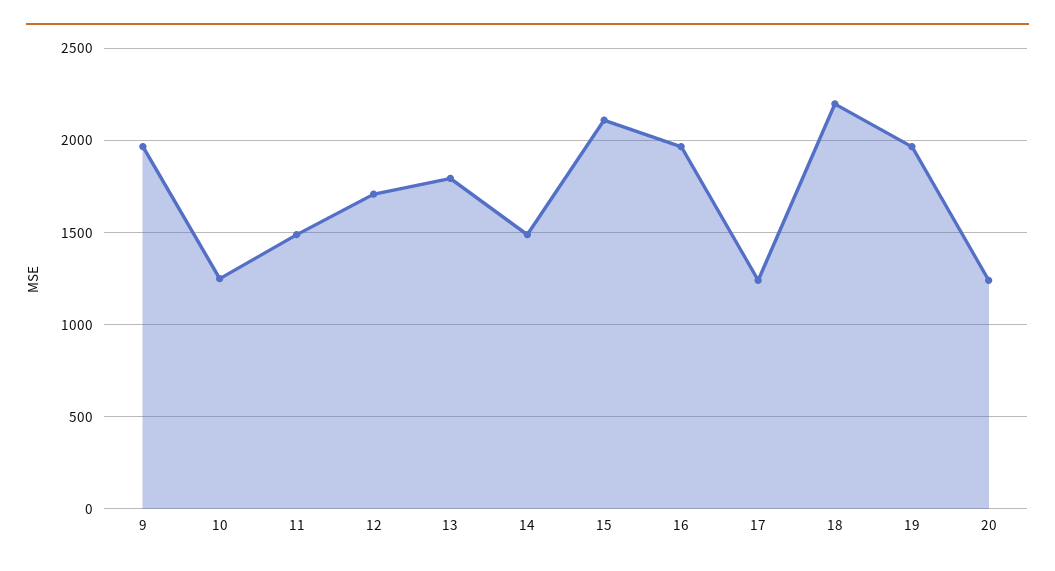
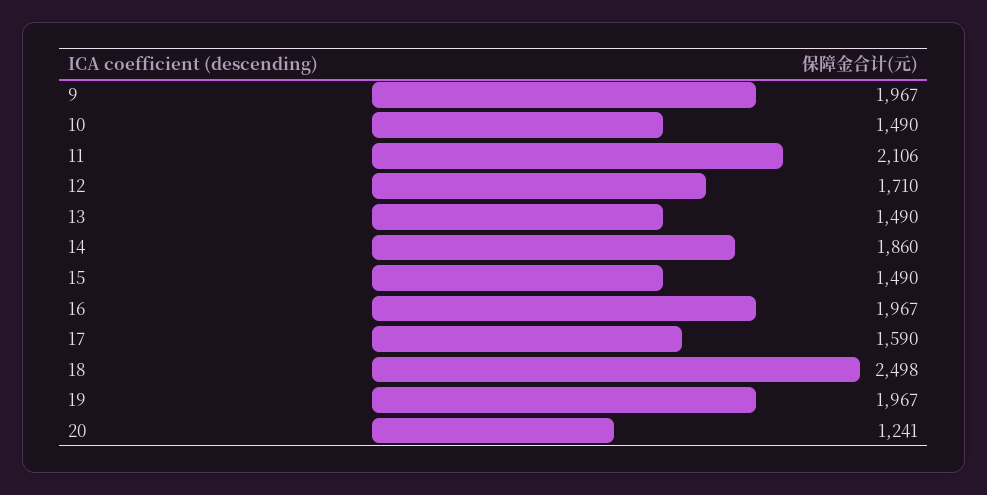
10: 1250 -> 1490
11: 1500 -> 2106
13: 1800 -> 1490
14: 1500 -> 1860
15: 2100 -> 1490
17: 1250 -> 1590
18: 2200 -> 2498

